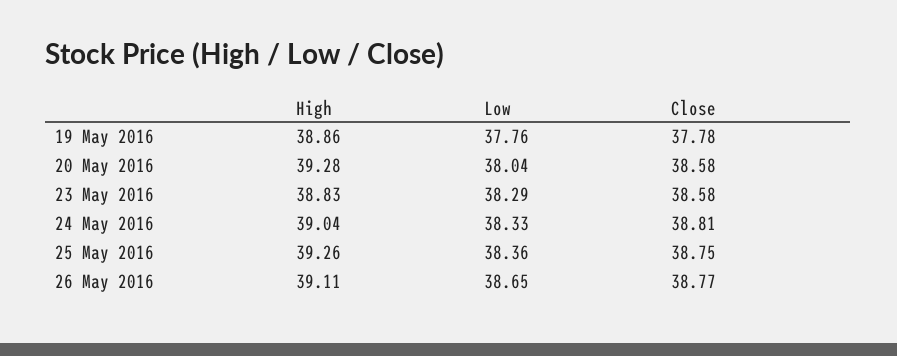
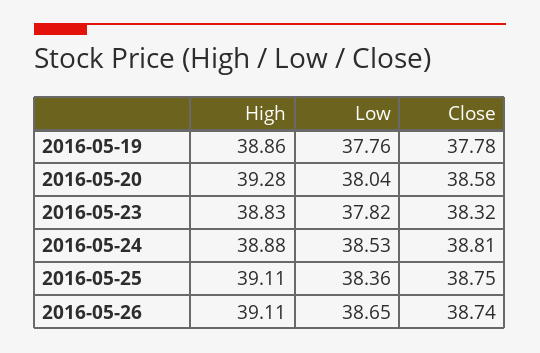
Low, 23 May 2016: 38.29 -> 37.82
Close, 23 May 2016: 38.58 -> 38.32
High, 24 May 2016: 39.04 -> 38.88
Low, 24 May 2016: 38.33 -> 38.53
High, 25 May 2016: 39.26 -> 39.11
Close, 26 May 2016: 38.77 -> 38.74

